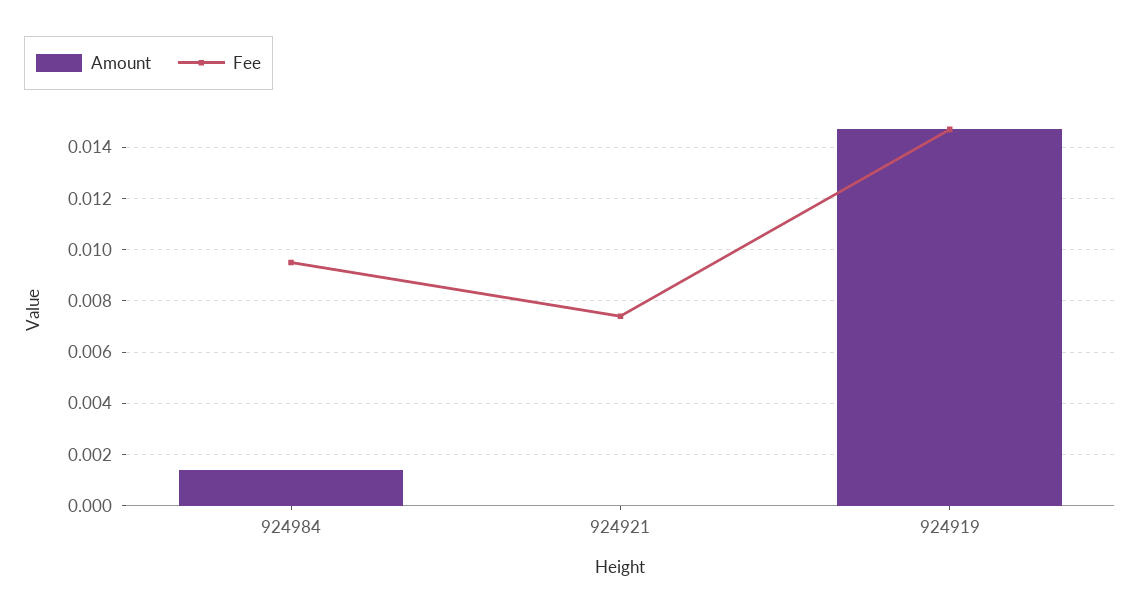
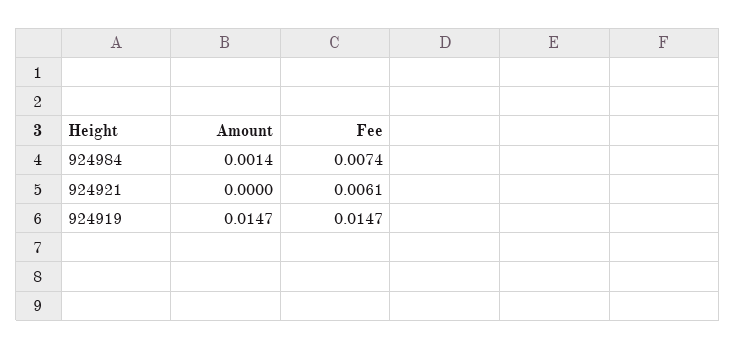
Fee, 924984: 0.0095 -> 0.0074
Fee, 924921: 0.0075 -> 0.0061

